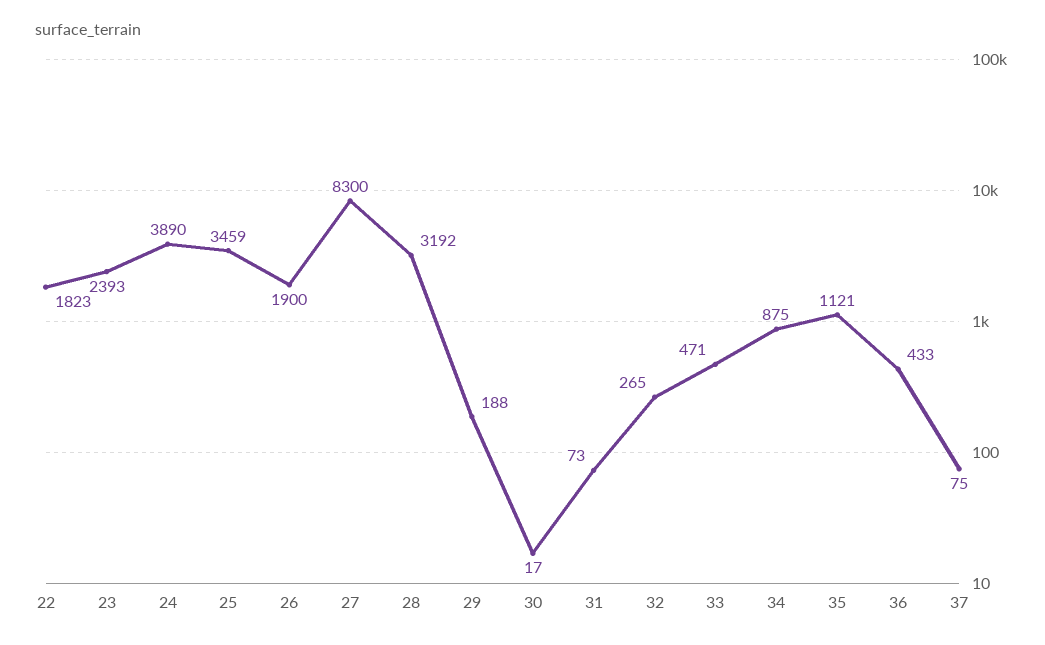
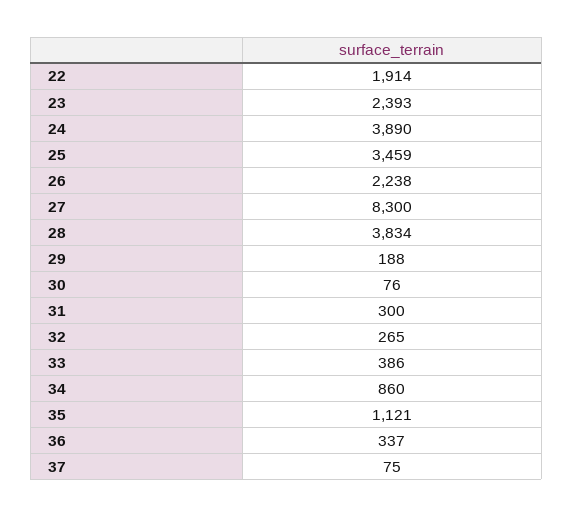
22: 1823 -> 1914
26: 1900 -> 2238
28: 3192 -> 3834
30: 17 -> 76
31: 73 -> 300
33: 471 -> 386
34: 875 -> 860
36: 433 -> 337

